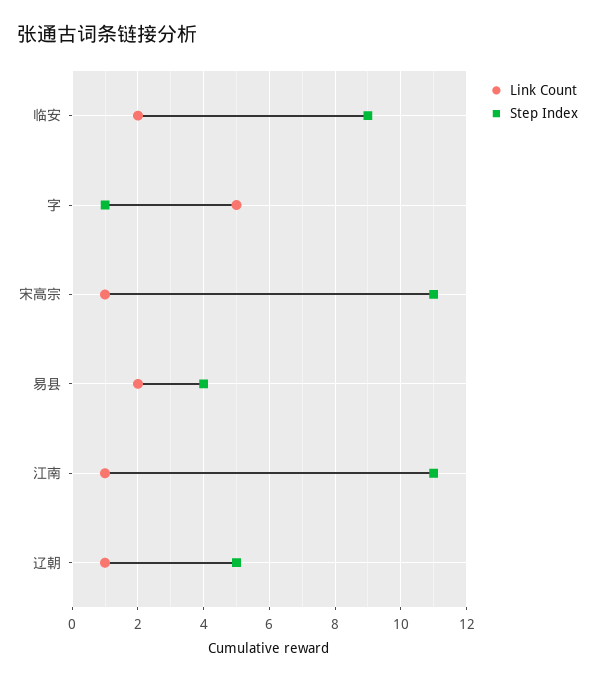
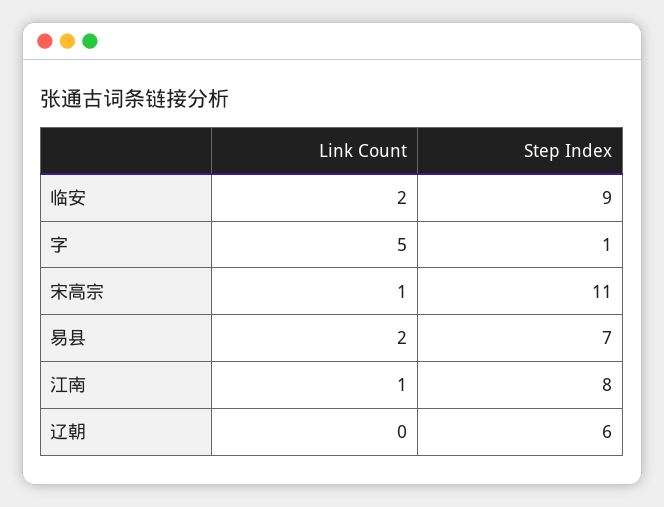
Step Index, 易县: 4 -> 7
Step Index, 江南: 11 -> 8
Link Count, 辽朝: 1 -> 0
Step Index, 辽朝: 5 -> 6

